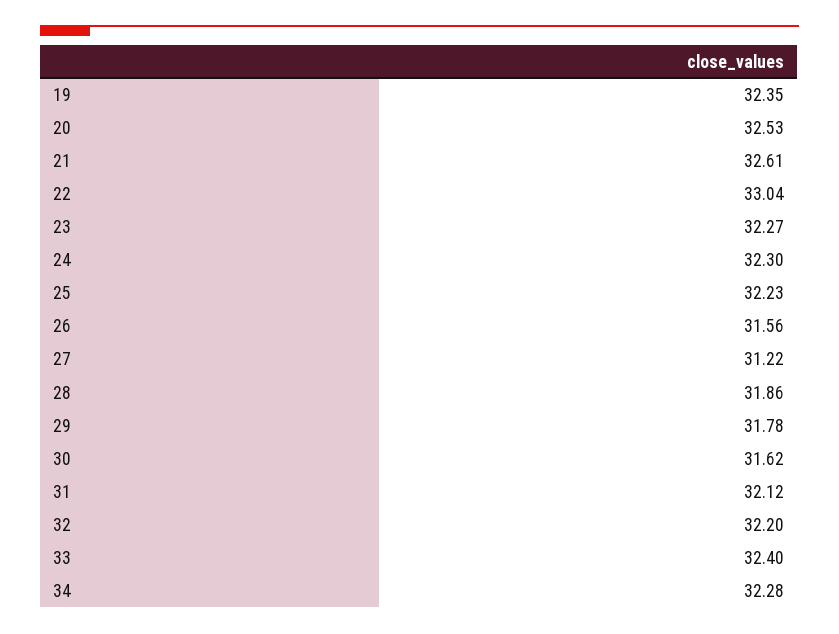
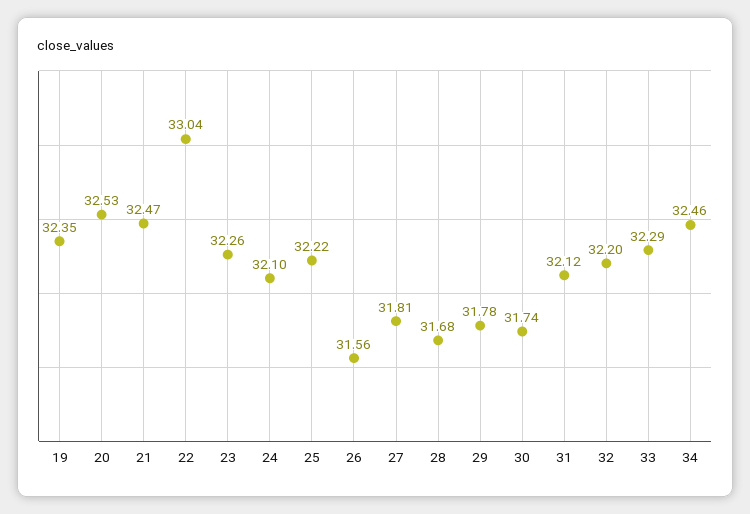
21: 32.61 -> 32.47
23: 32.27 -> 32.26
24: 32.3 -> 32.1
25: 32.23 -> 32.22
27: 31.22 -> 31.81
28: 31.86 -> 31.68
30: 31.62 -> 31.74
33: 32.4 -> 32.29
34: 32.28 -> 32.46

